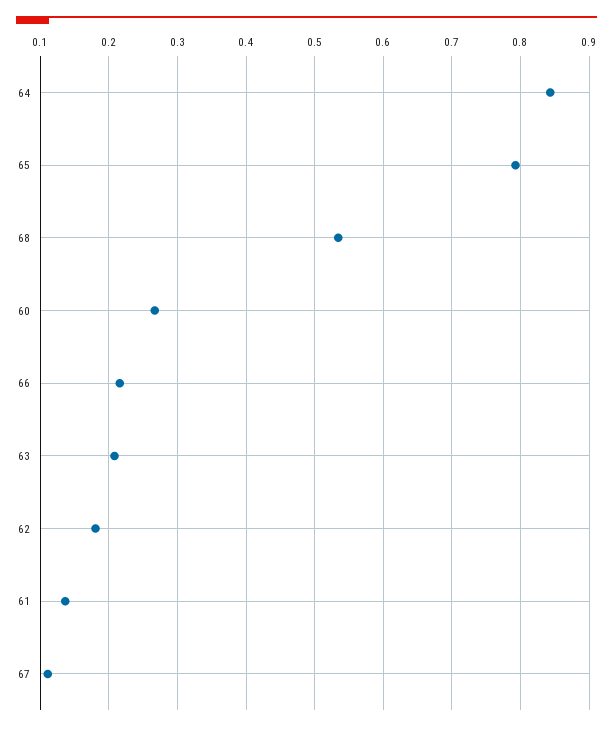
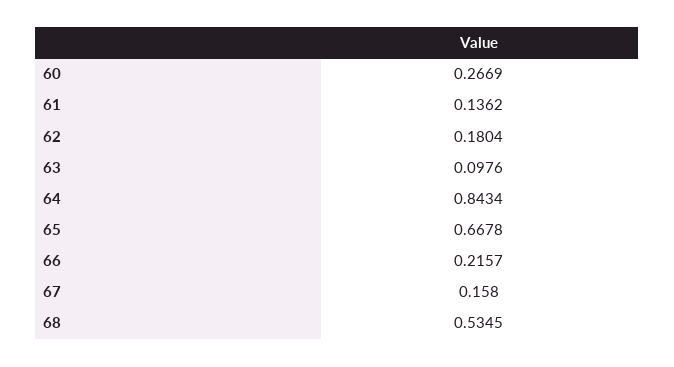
65: 0.79 -> 0.6678
63: 0.21 -> 0.0976
67: 0.11 -> 0.158

